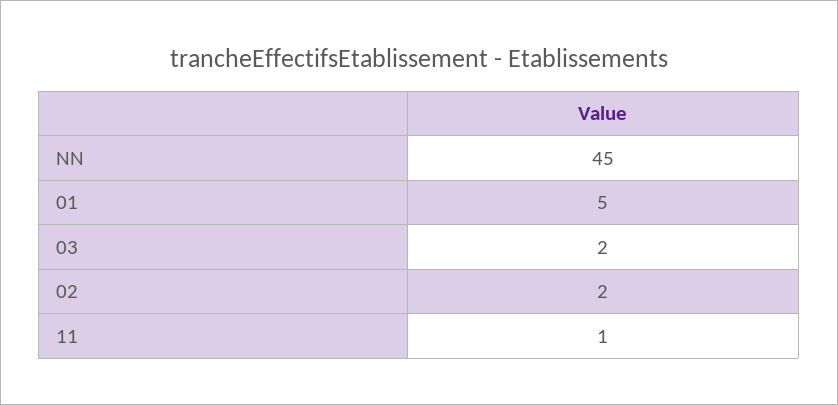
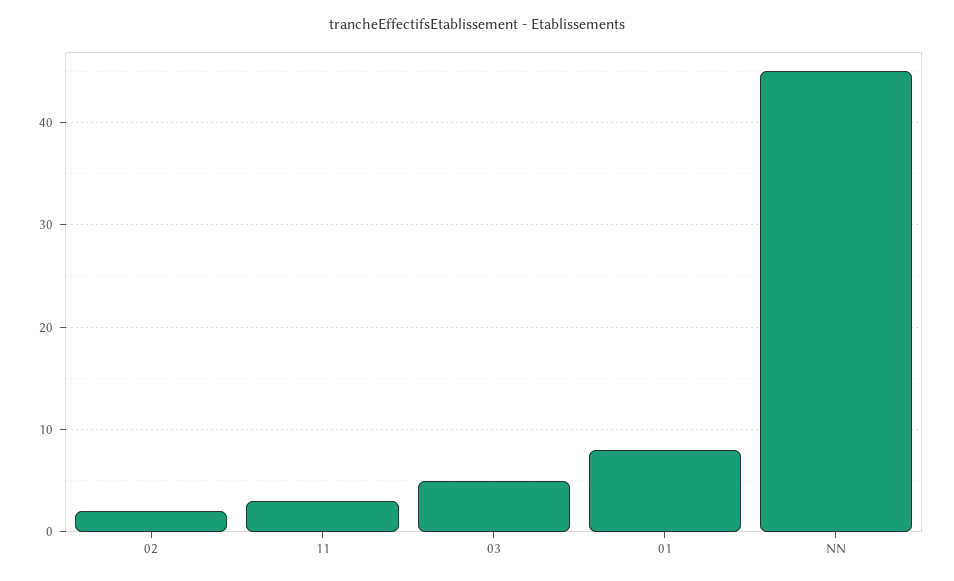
01: 5 -> 8
03: 2 -> 5
11: 1 -> 3

